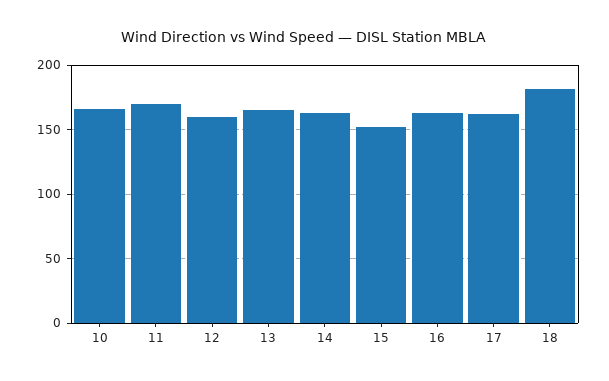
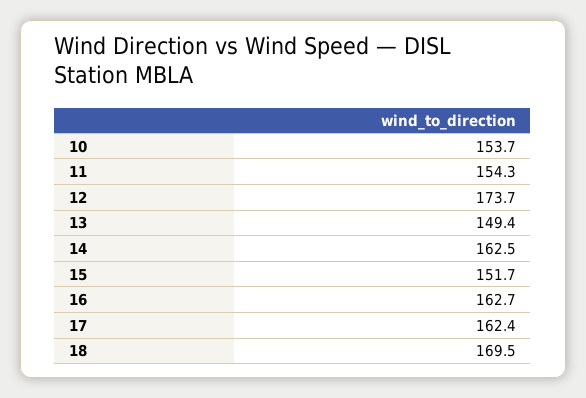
10: 165 -> 153.7
11: 170 -> 154.3
12: 160 -> 173.7
13: 165 -> 149.4
18: 180 -> 169.5

